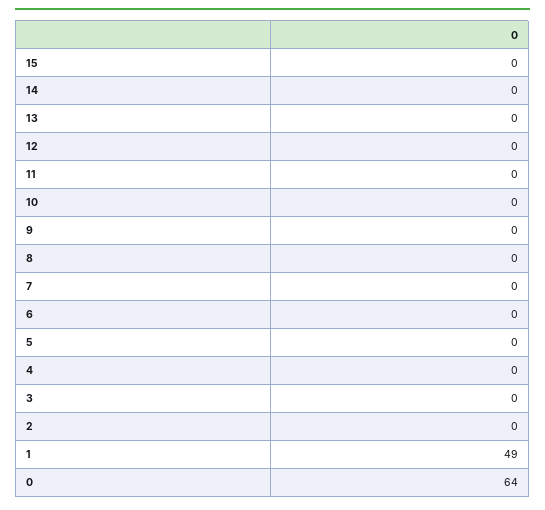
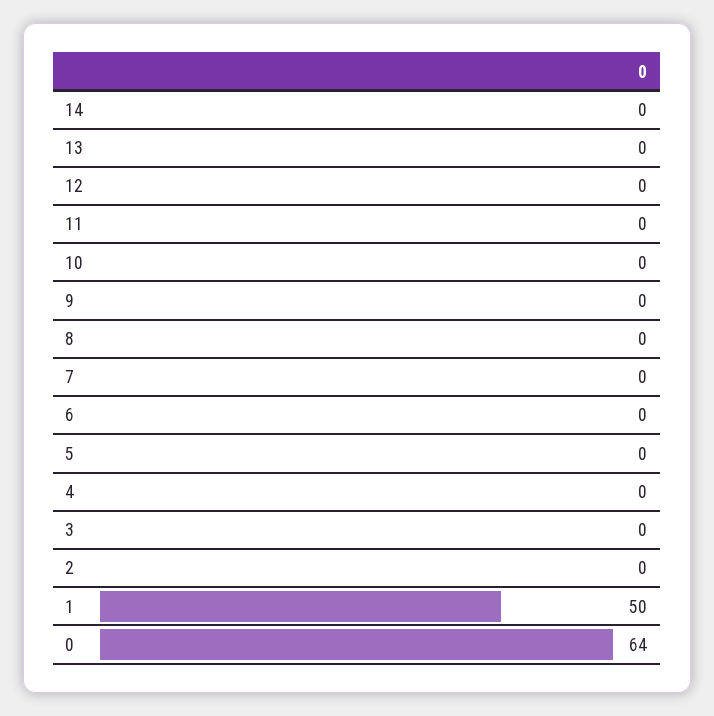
15: 0 -> none
1: 49 -> 50

